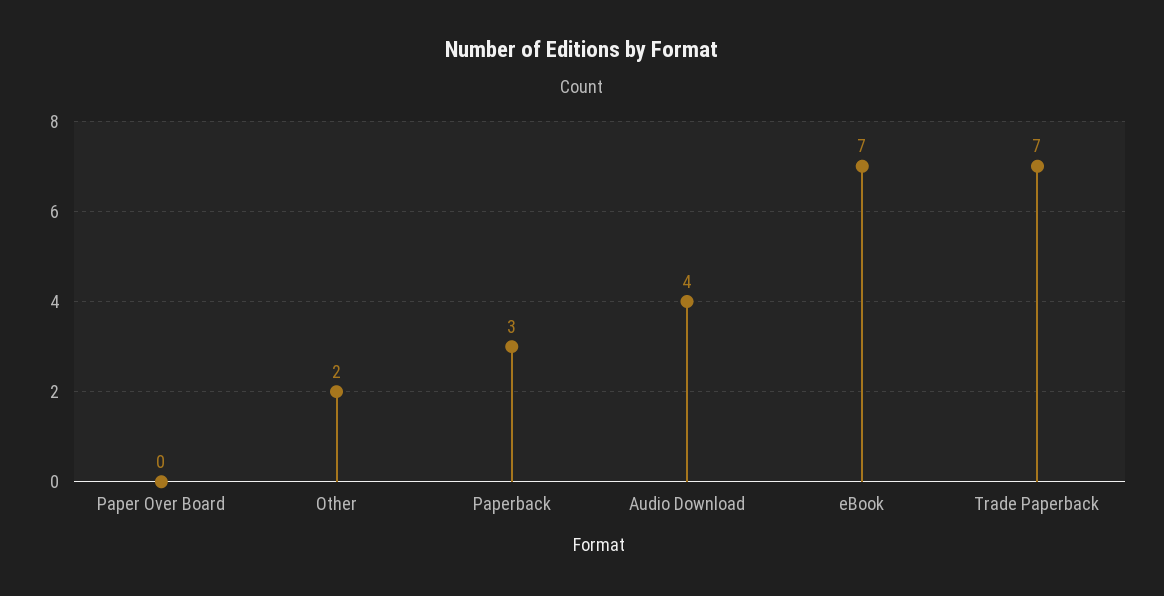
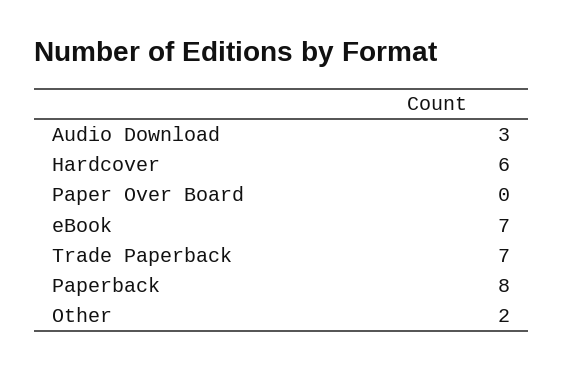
Paperback: 3 -> 8
Audio Download: 4 -> 3
Hardcover: none -> 6

